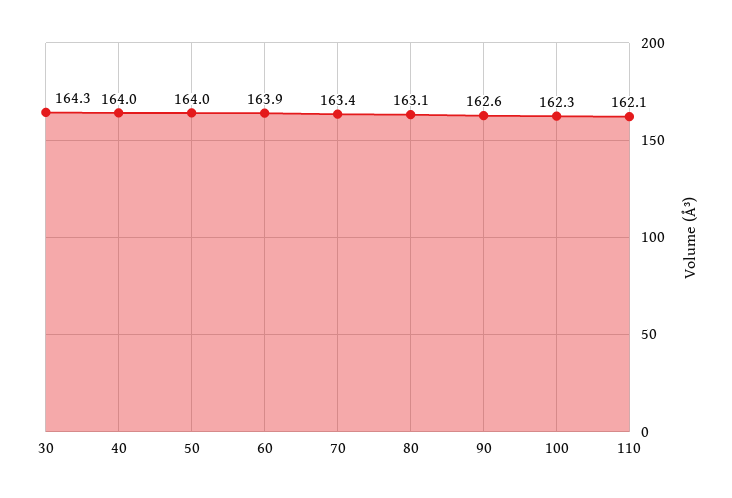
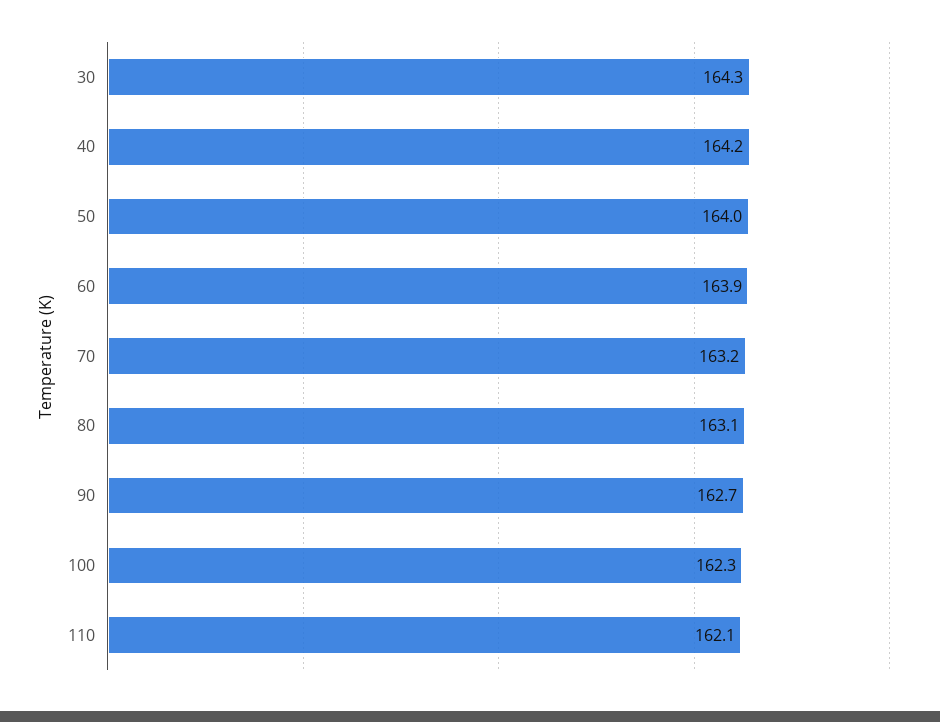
40: 164 -> 164.2
70: 163.4 -> 163.2
90: 162.6 -> 162.7

